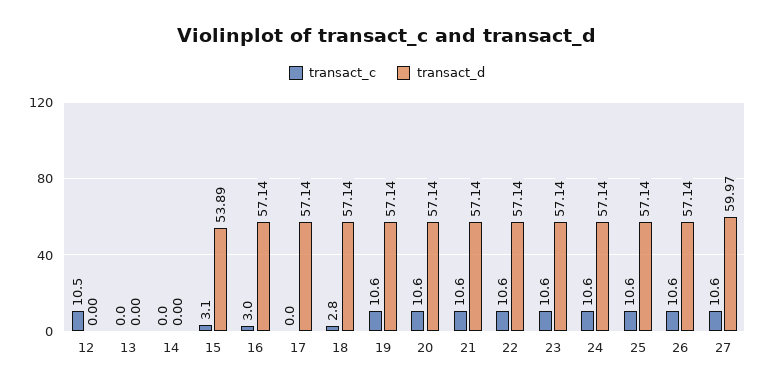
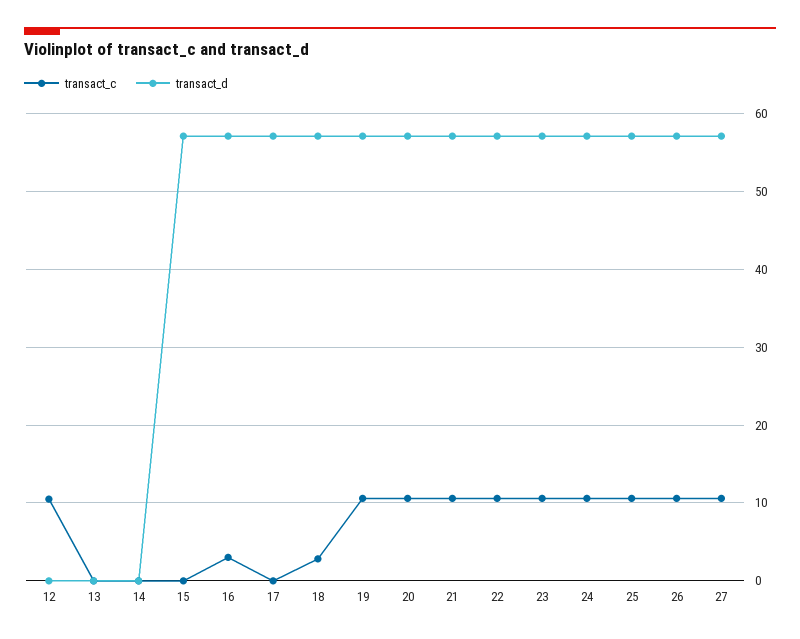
transact_c, 15: 3.1 -> 0
transact_d, 15: 53.89 -> 57
transact_d, 27: 59.97 -> 57

